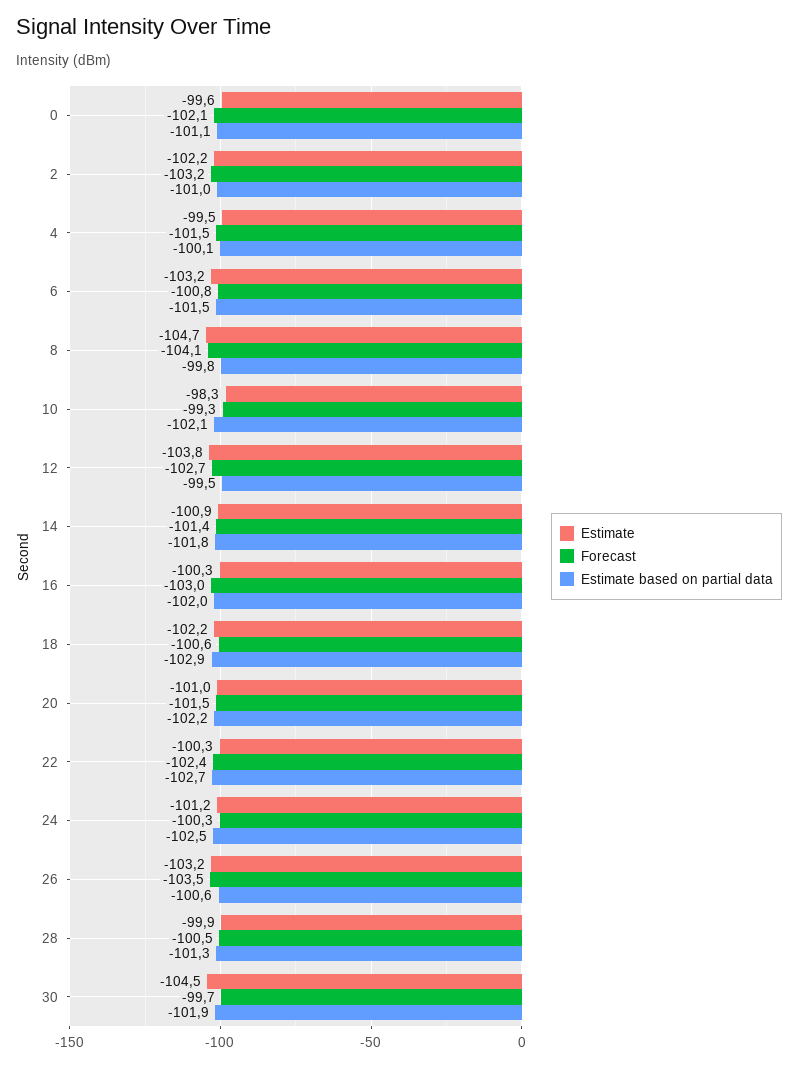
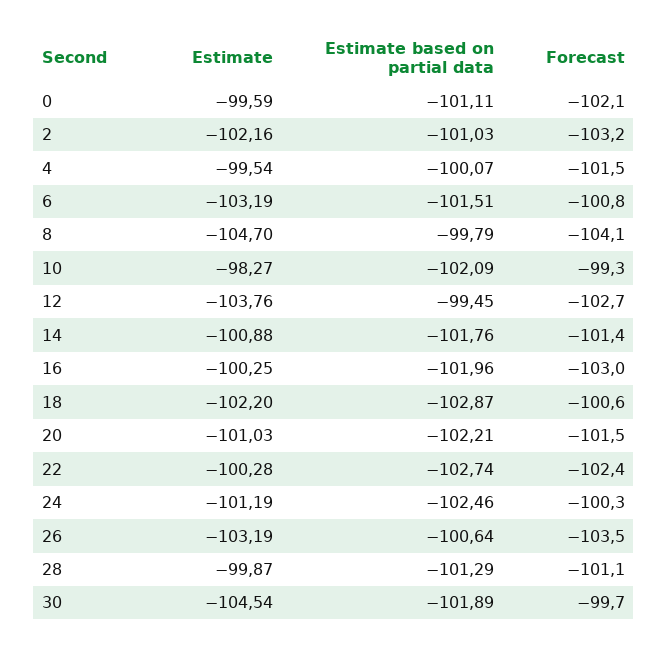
Forecast, 28: -100.5 -> -101.1

